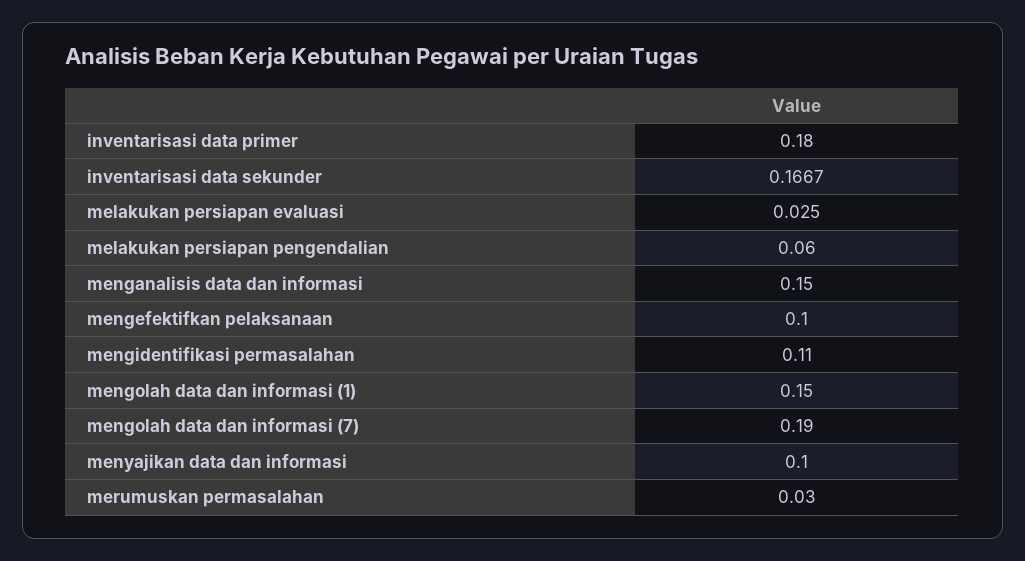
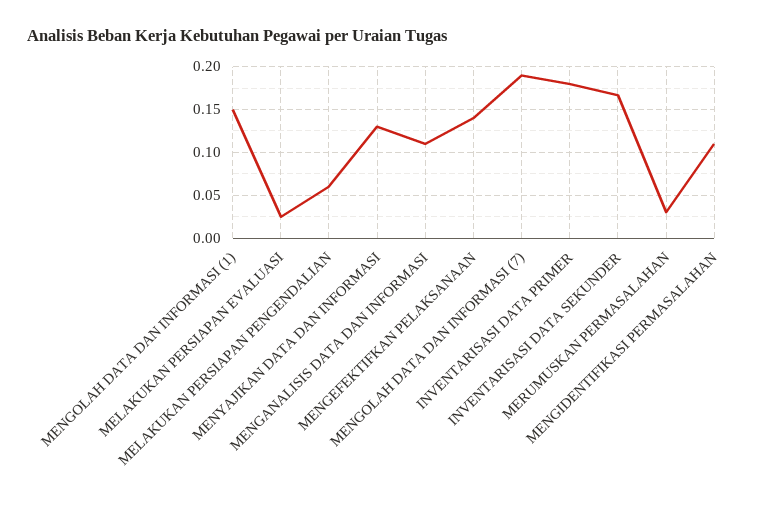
menganalisis data dan informasi: 0.15 -> 0.11
mengefektifkan pelaksanaan: 0.1 -> 0.14
menyajikan data dan informasi: 0.1 -> 0.13

